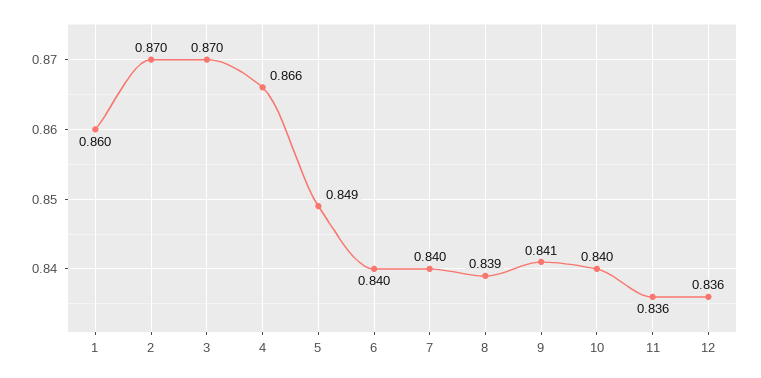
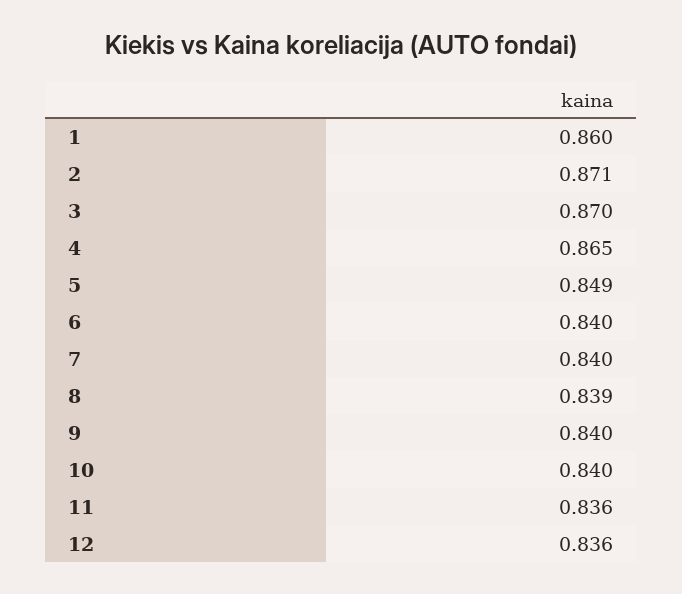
2: 0.87 -> 0.871
4: 0.866 -> 0.865
9: 0.841 -> 0.84

